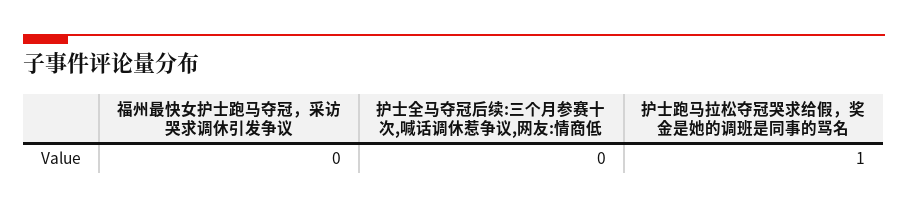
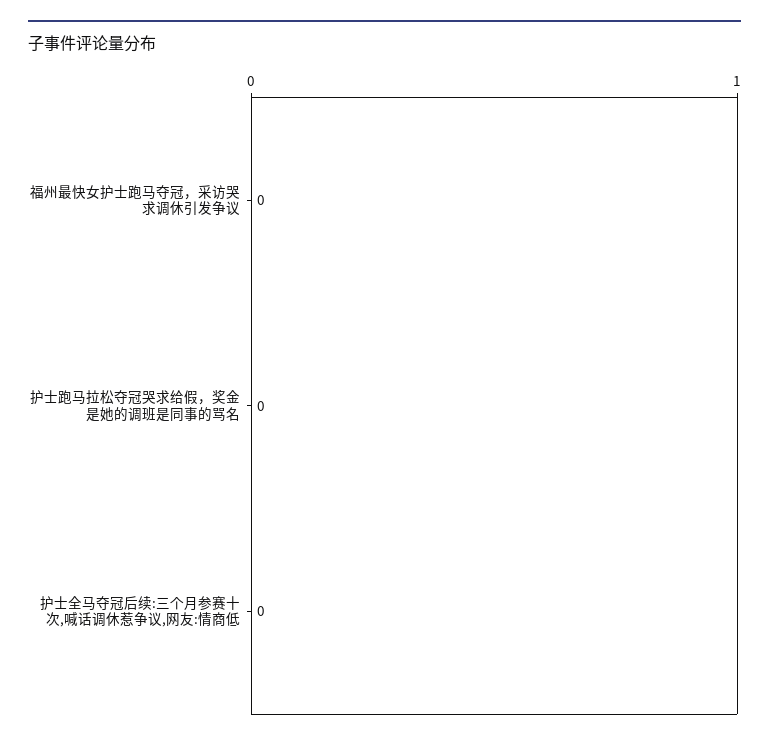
护士跑马拉松夺冠哭求给假，奖金是她的调班是同事的骂名: 1 -> 0

